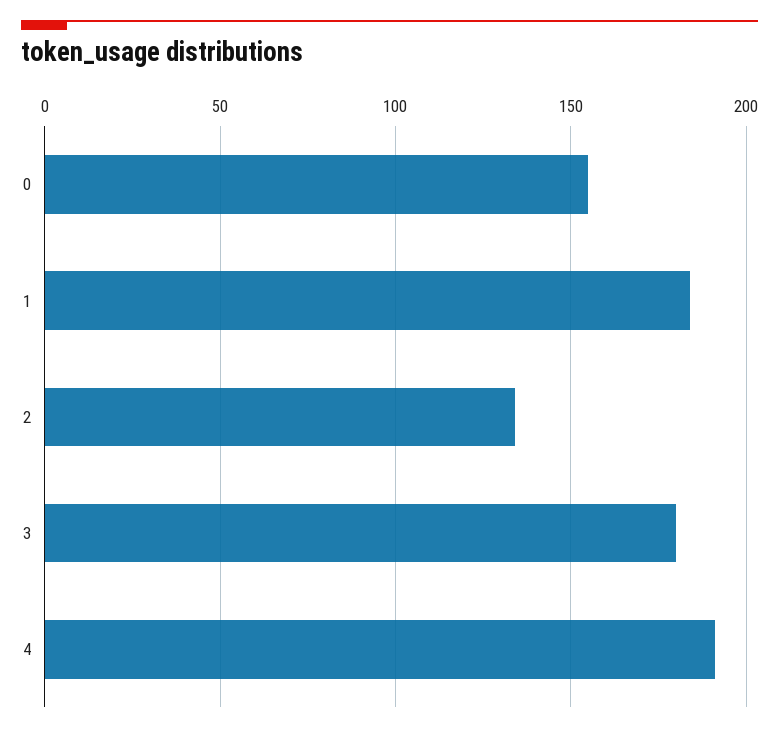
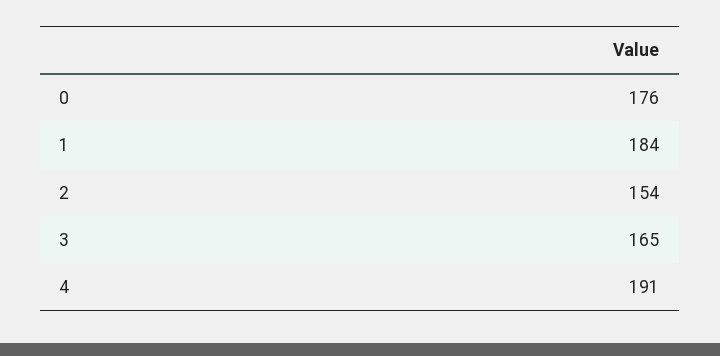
0: 155 -> 176
2: 135 -> 154
3: 180 -> 165

